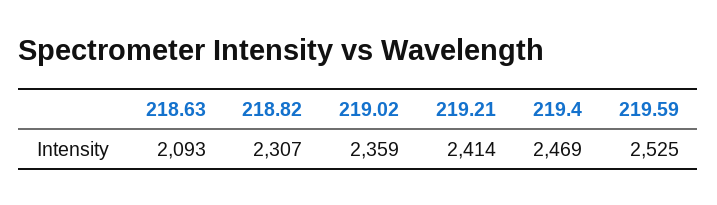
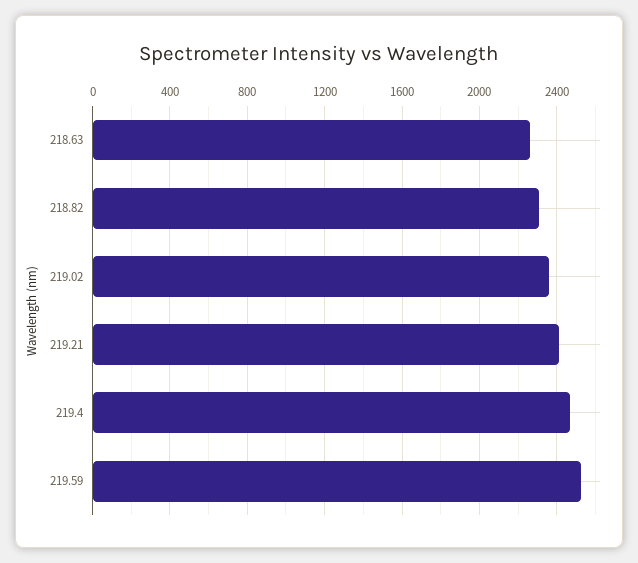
218.63: 2093 -> 2250

